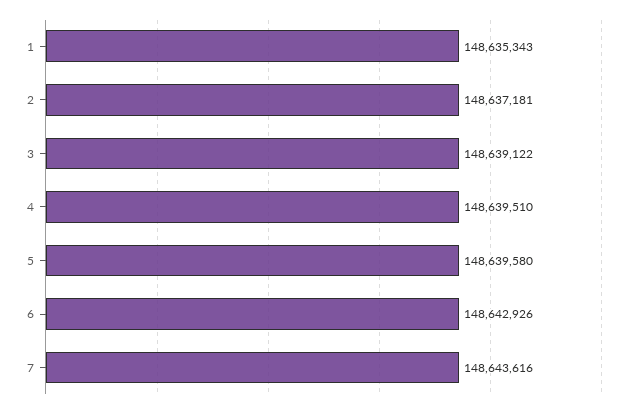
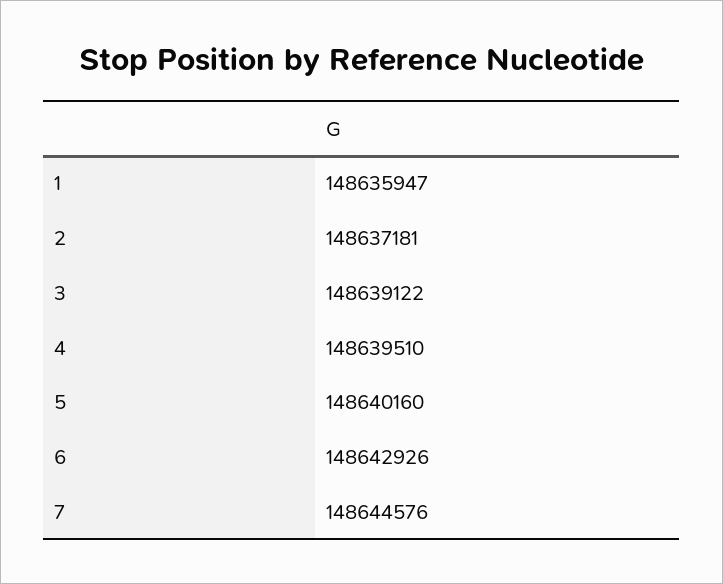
1: 148635343 -> 148635947
5: 148639580 -> 148640160
7: 148643616 -> 148644576

